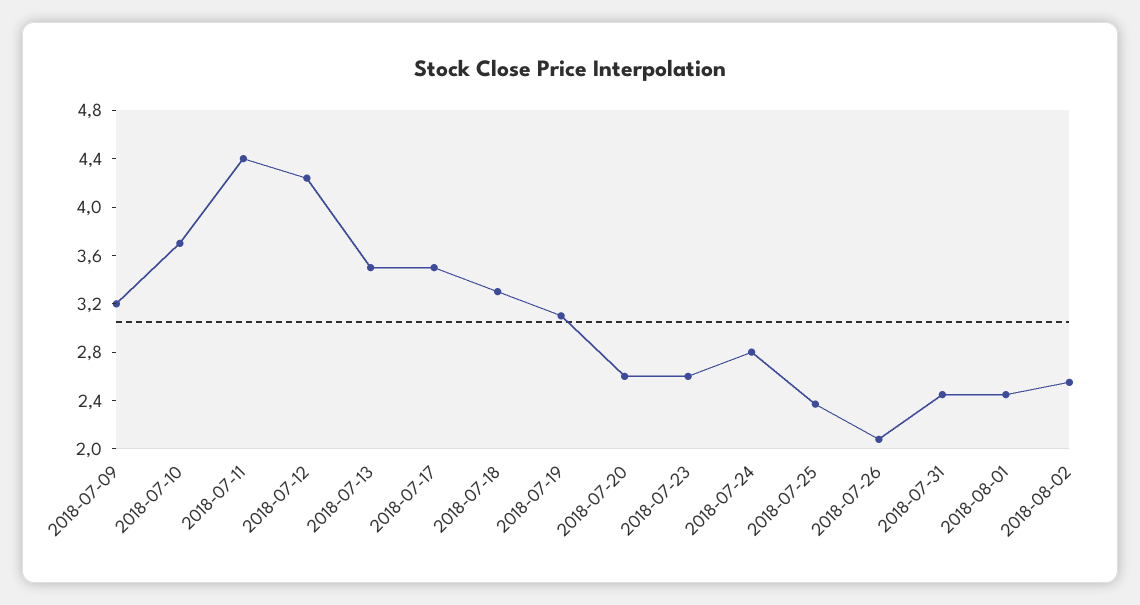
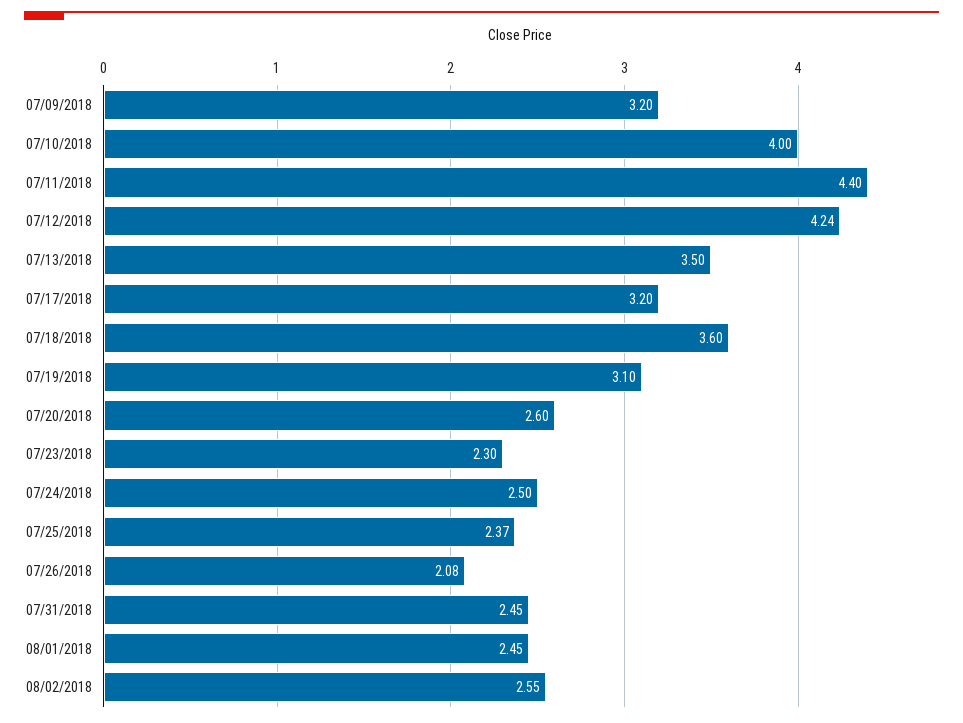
2018-07-10: 3.7 -> 4
2018-07-17: 3.5 -> 3.2
2018-07-18: 3.3 -> 3.6
2018-07-23: 2.6 -> 2.3
2018-07-24: 2.8 -> 2.5

